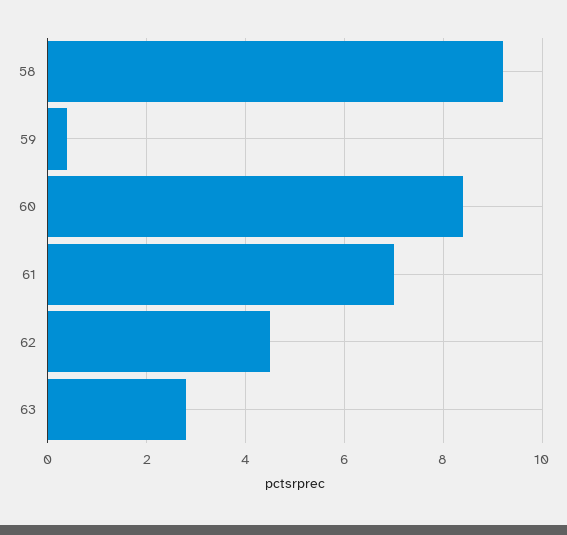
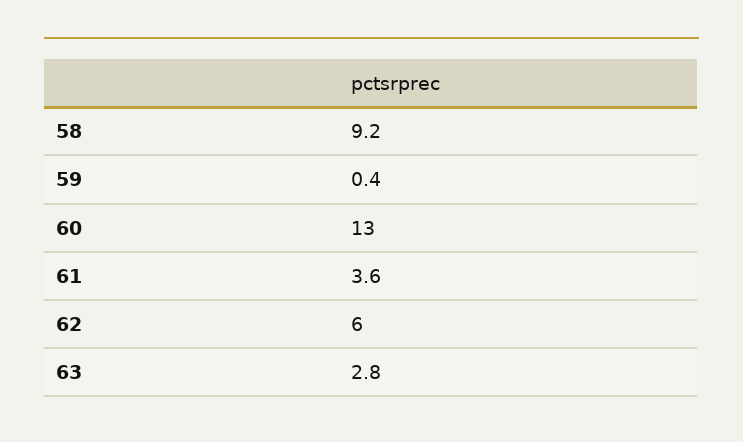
60: 8.5 -> 13
61: 7 -> 3.6
62: 4.5 -> 6

